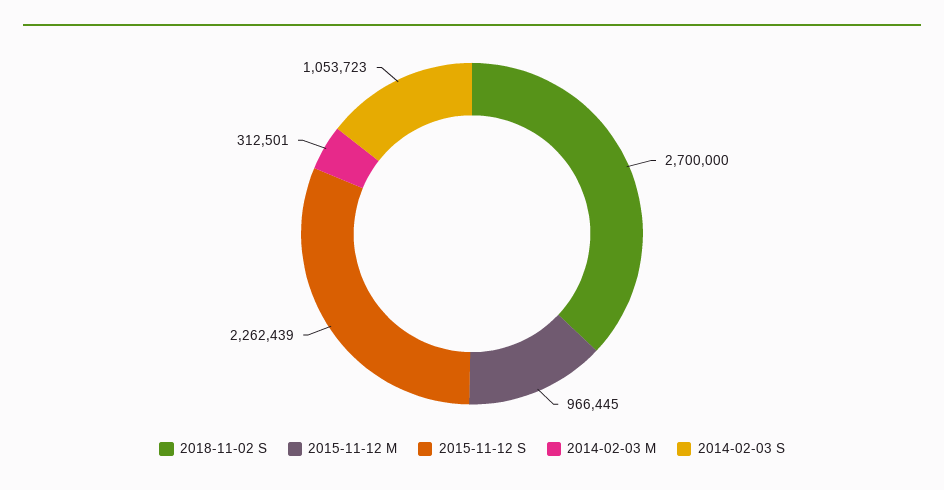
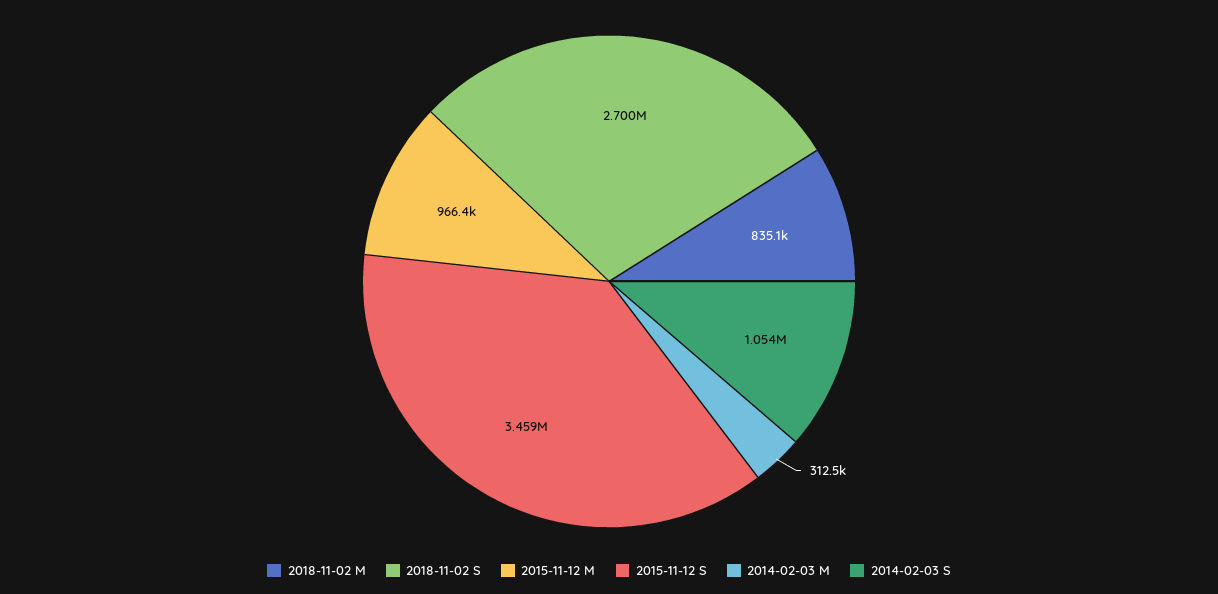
2015-11-12 S: 2262439 -> 3459000
2018-11-02 M: none -> 835100

